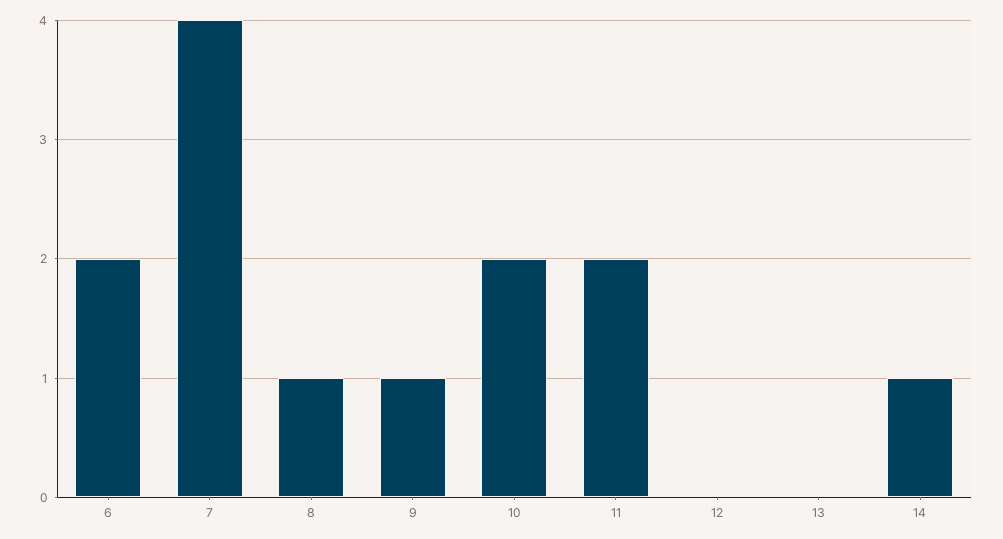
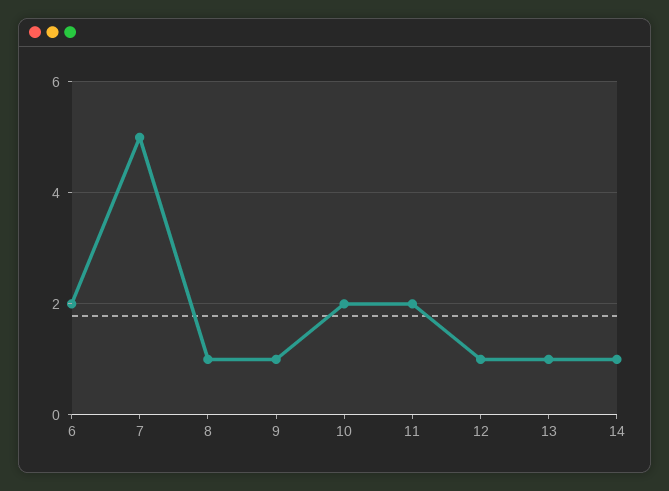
7: 4 -> 5
12: 0 -> 1
13: 0 -> 1

